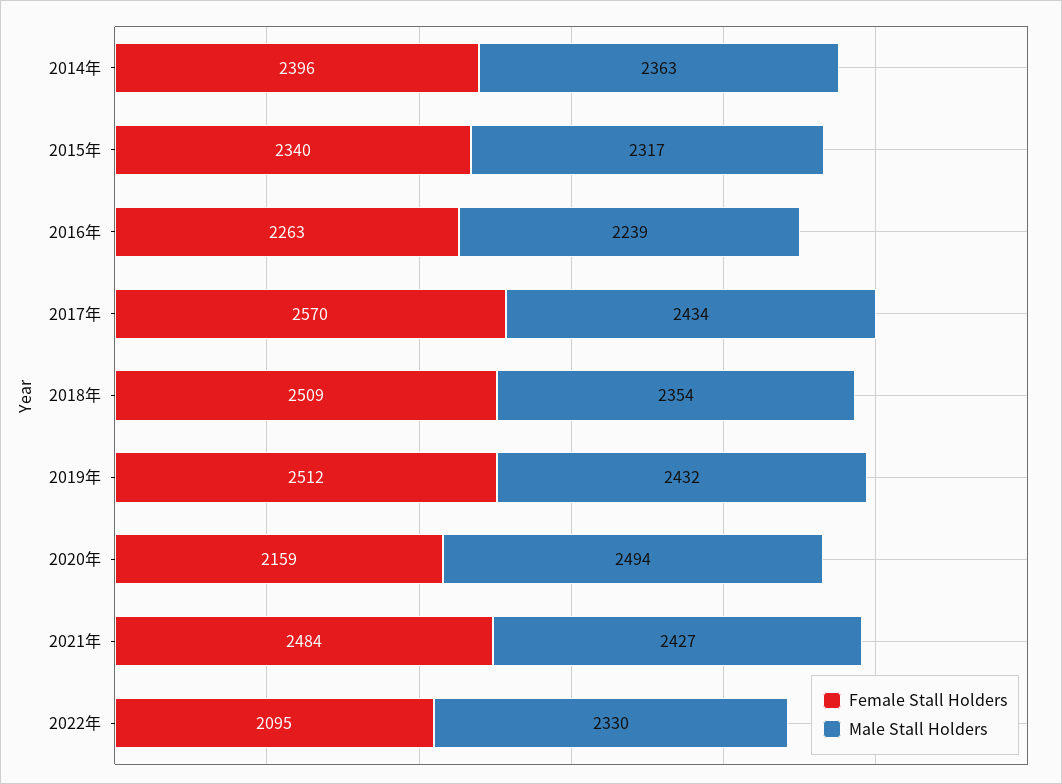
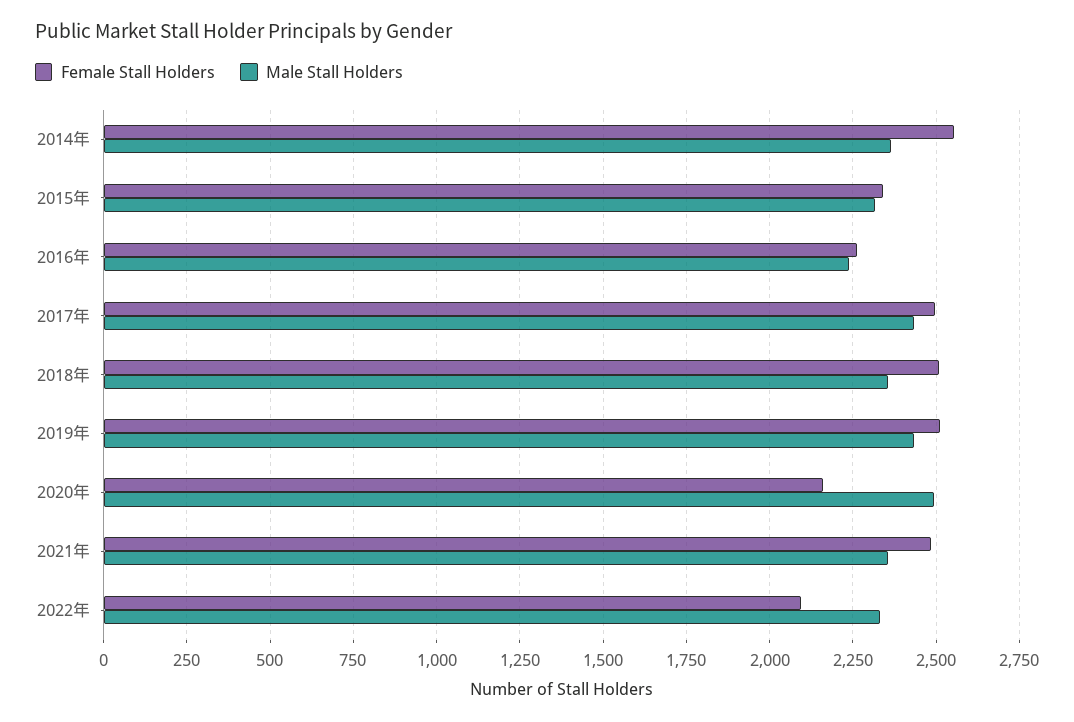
Female Stall Holders, 2014年: 2396 -> 2550
Female Stall Holders, 2017年: 2570 -> 2500
Male Stall Holders, 2021年: 2427 -> 2350

